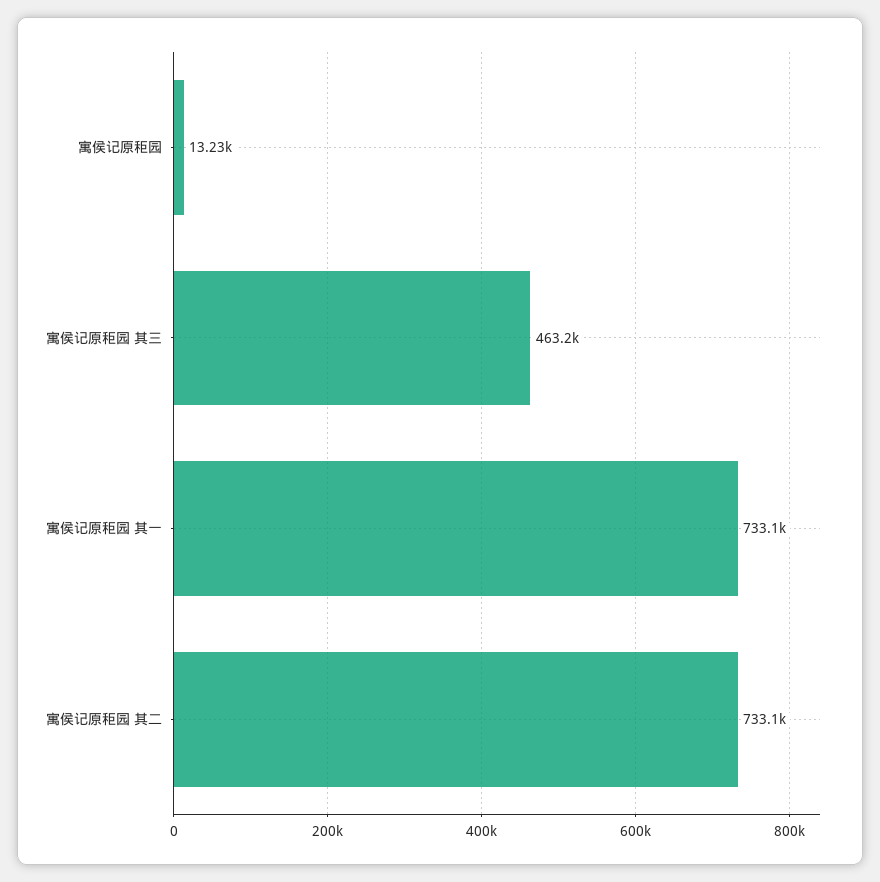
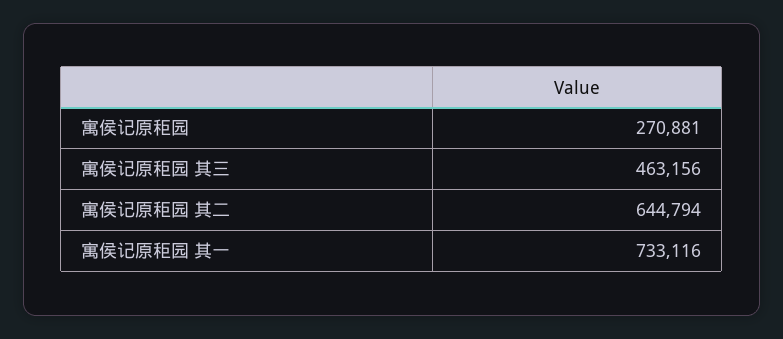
寓侯记原秬园: 13230 -> 270881
寓侯记原秬园 其二: 733100 -> 644794

